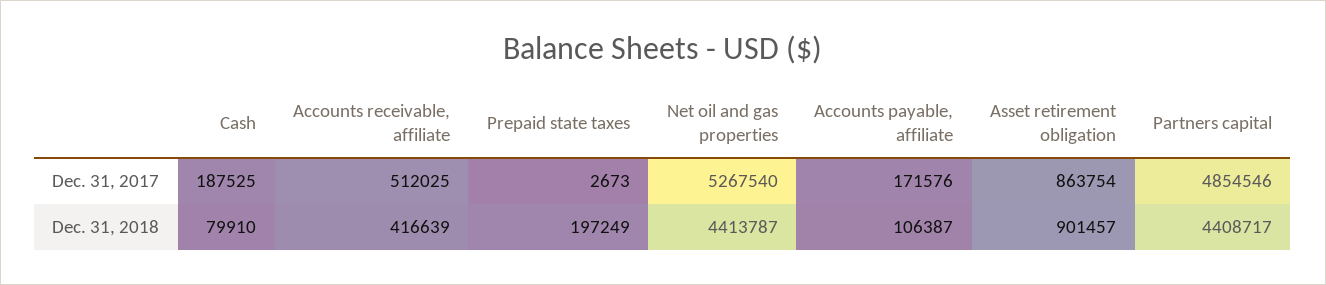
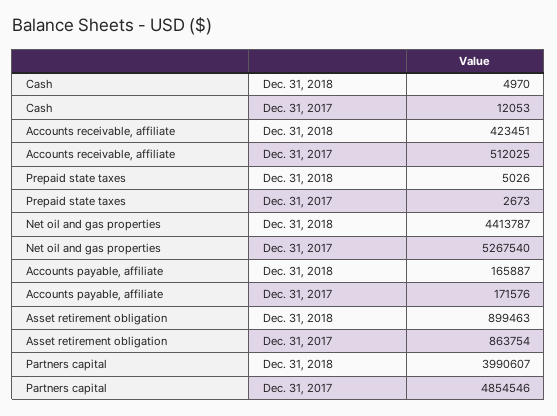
Cash, Dec. 31, 2017: 187525 -> 12053
Cash, Dec. 31, 2018: 79910 -> 4970
Accounts receivable, affiliate, Dec. 31, 2018: 416639 -> 423451
Prepaid state taxes, Dec. 31, 2018: 197249 -> 5026
Accounts payable, affiliate, Dec. 31, 2018: 106387 -> 165887
Asset retirement obligation, Dec. 31, 2018: 901457 -> 899463
Partners capital, Dec. 31, 2018: 4408717 -> 3990607

